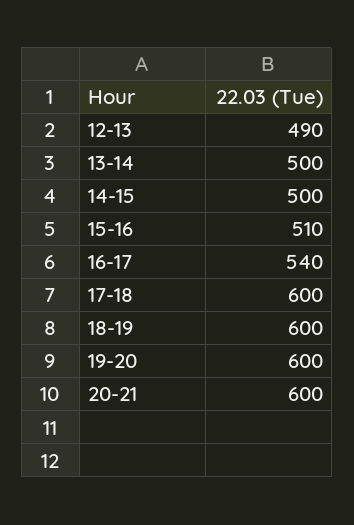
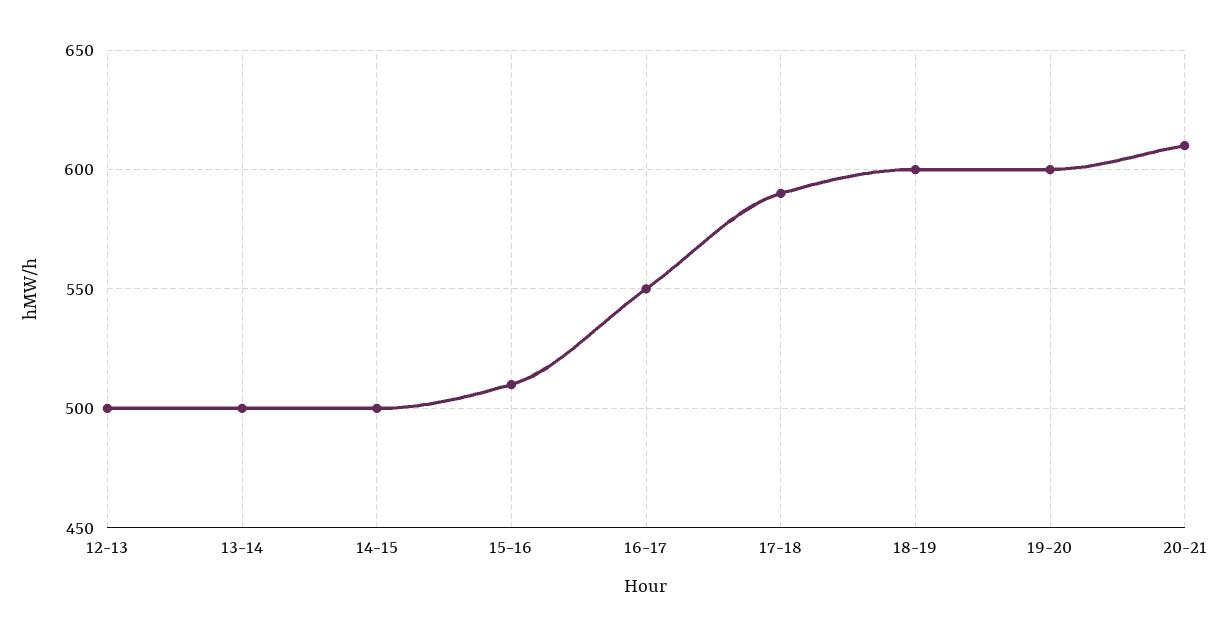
12-13: 490 -> 500
16-17: 540 -> 550
17-18: 600 -> 590
20-21: 600 -> 610

